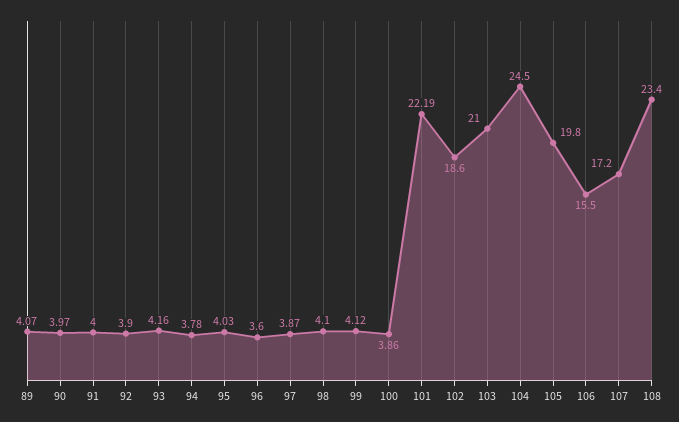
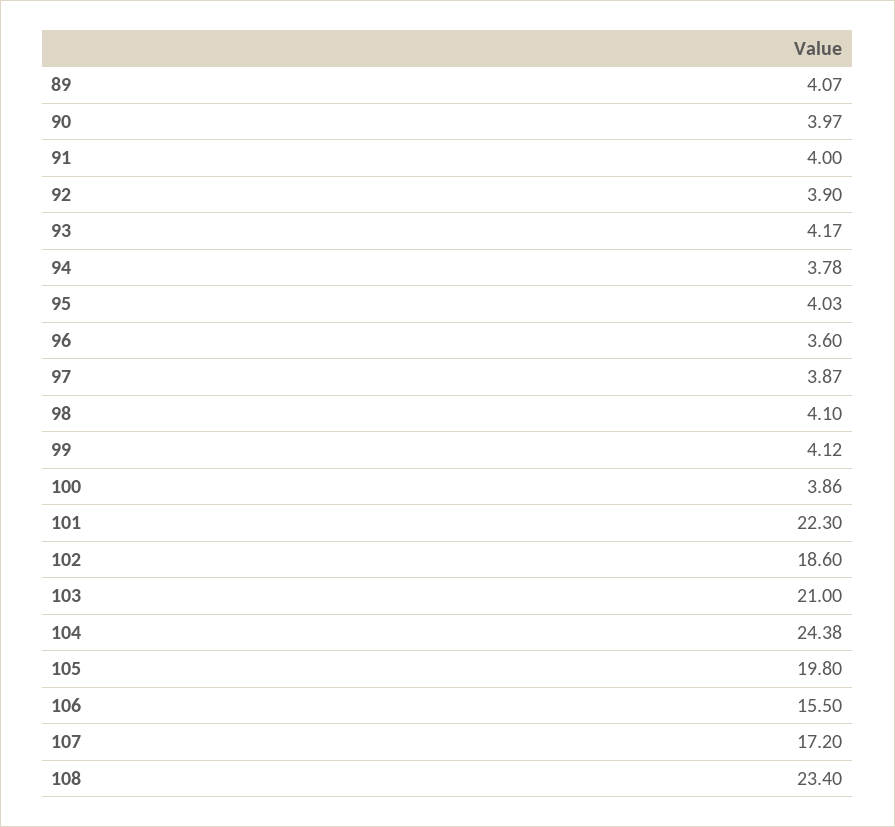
93: 4.16 -> 4.17
101: 22.19 -> 22.3
104: 24.5 -> 24.38

